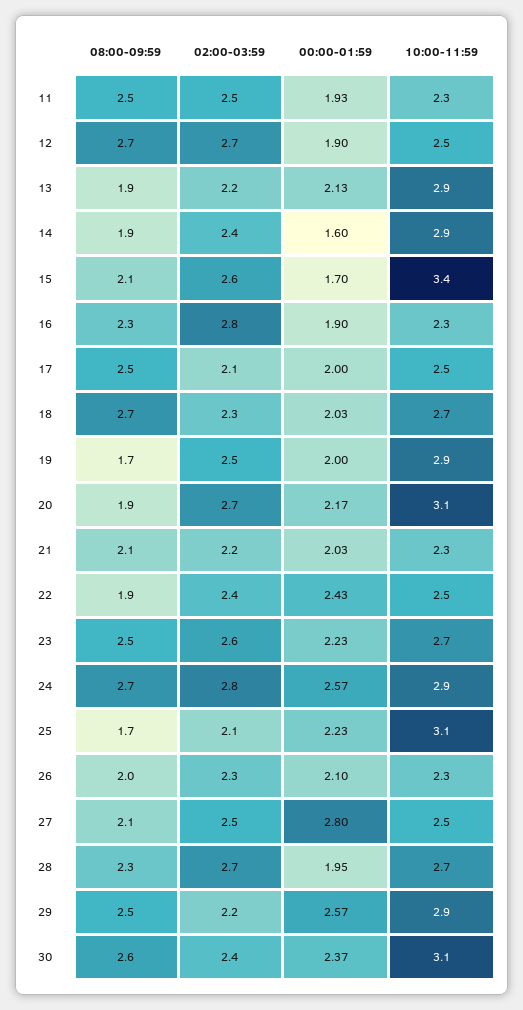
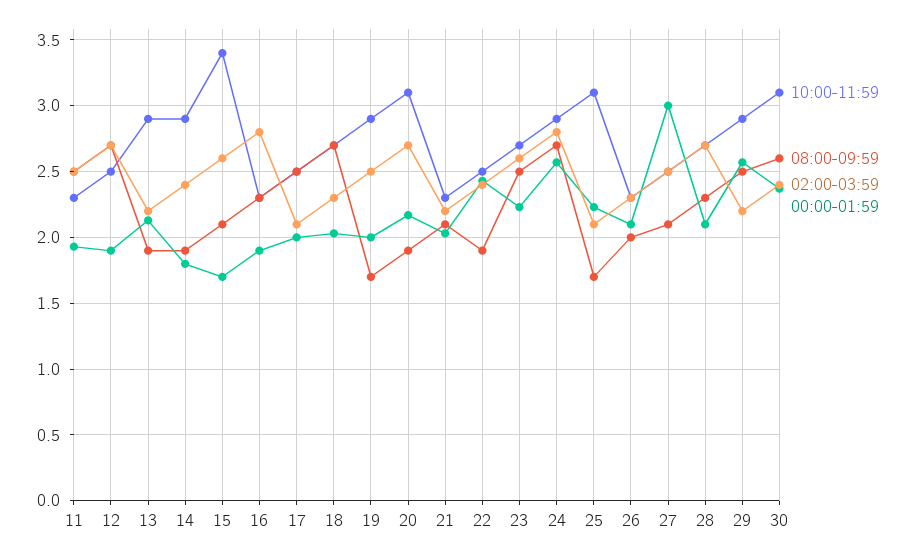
00:00-01:59, 14: 1.6 -> 1.8
00:00-01:59, 27: 2.8 -> 3
00:00-01:59, 28: 1.95 -> 2.1

